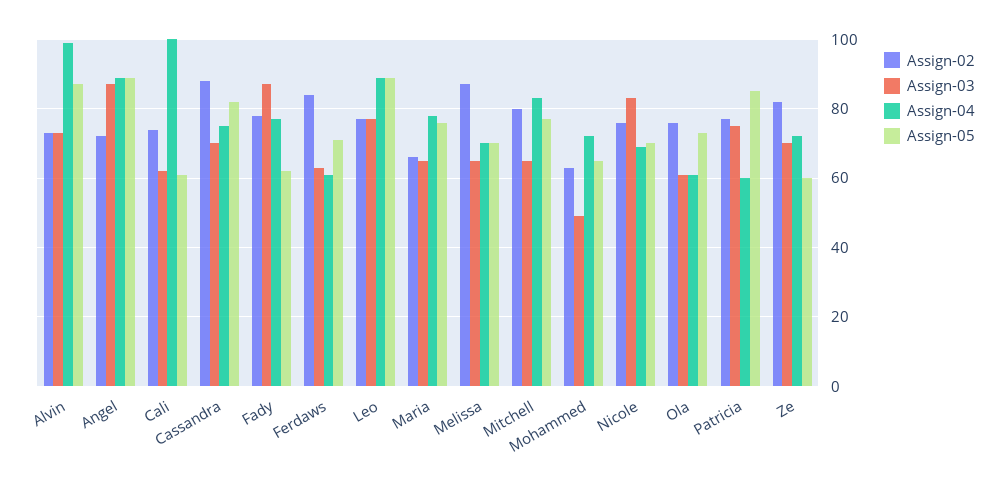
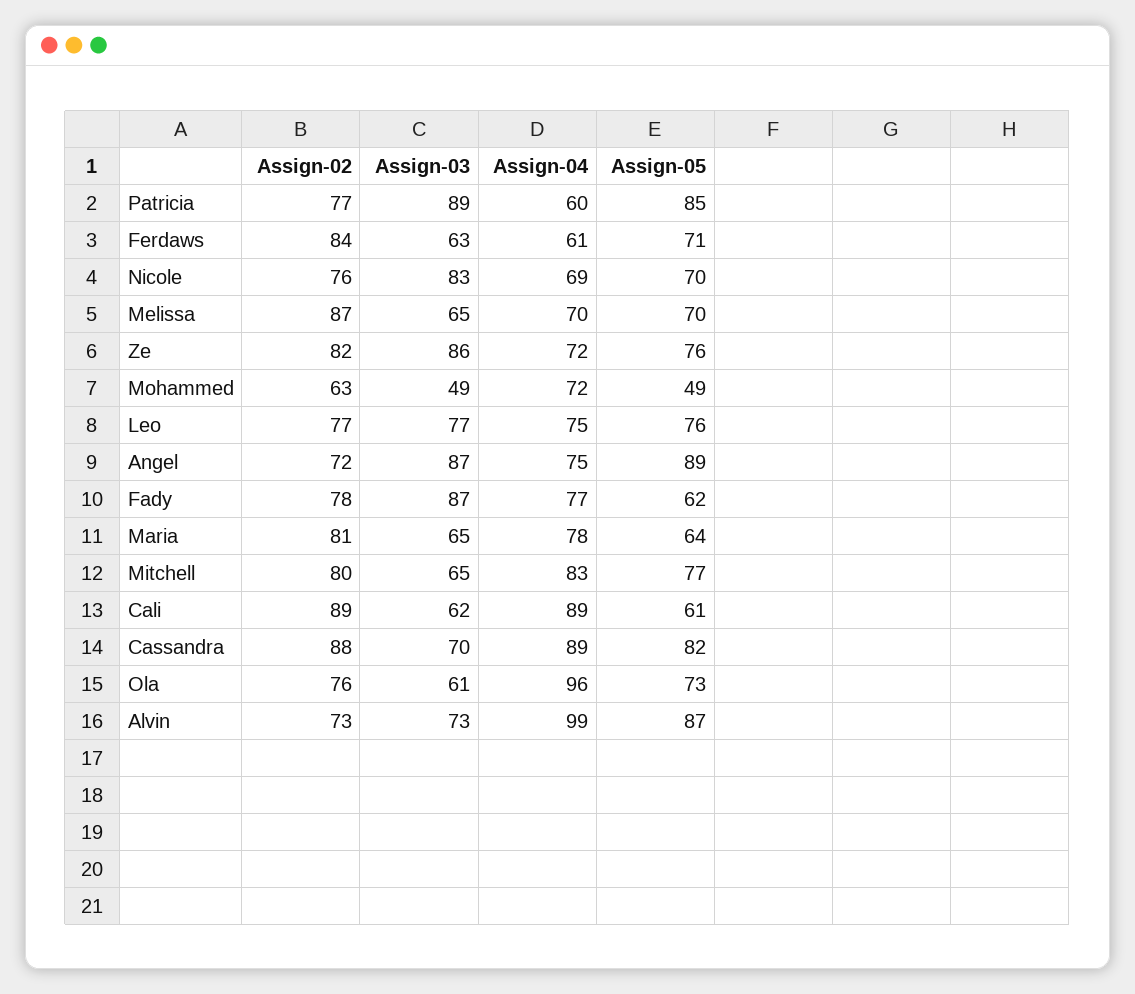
Assign-04, Angel: 90 -> 75
Assign-02, Cali: 75 -> 89
Assign-04, Cali: 100 -> 89
Assign-04, Cassandra: 75 -> 89
Assign-04, Leo: 90 -> 75
Assign-05, Leo: 90 -> 76
Assign-02, Maria: 65 -> 81
Assign-05, Maria: 75 -> 64
Assign-05, Mohammed: 65 -> 49
Assign-04, Ola: 60 -> 96
Assign-03, Patricia: 75 -> 89
Assign-03, Ze: 70 -> 86
Assign-05, Ze: 60 -> 76

